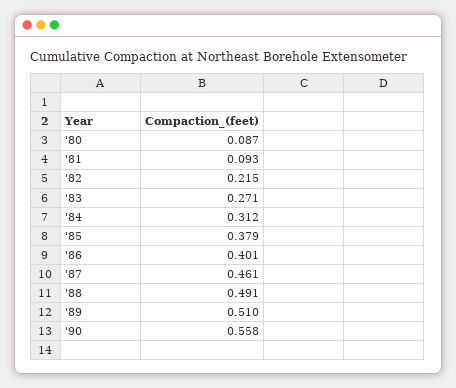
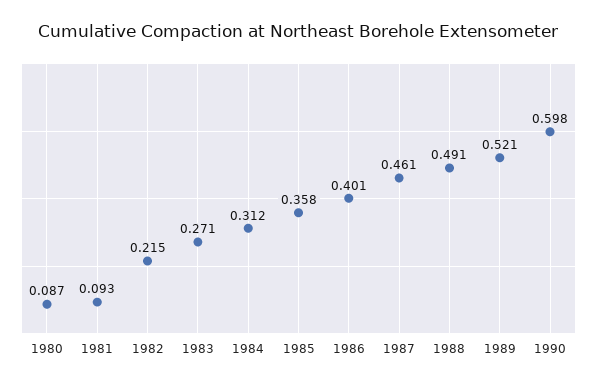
'85: 0.379 -> 0.358
'89: 0.51 -> 0.521
'90: 0.558 -> 0.598

